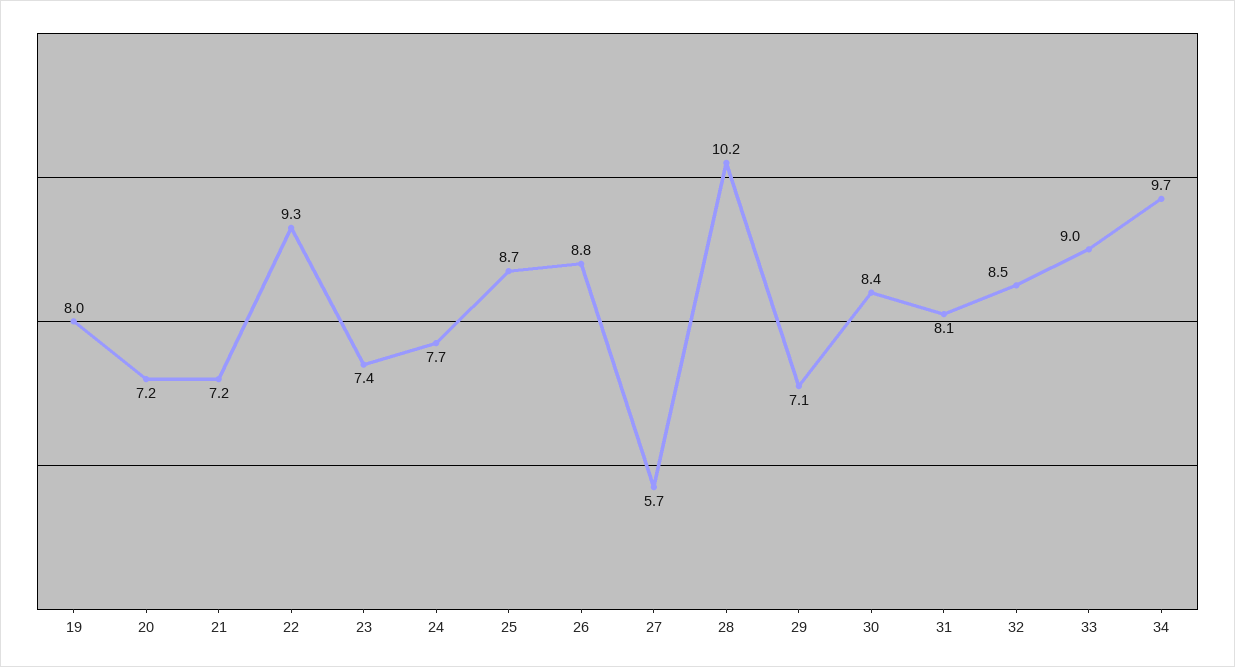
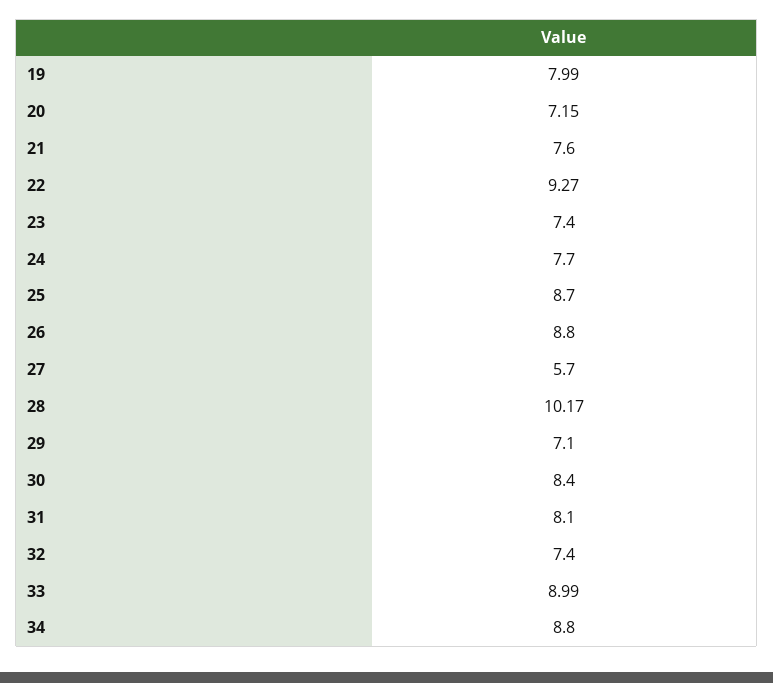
21: 7.2 -> 7.6
32: 8.5 -> 7.4
34: 9.7 -> 8.8

